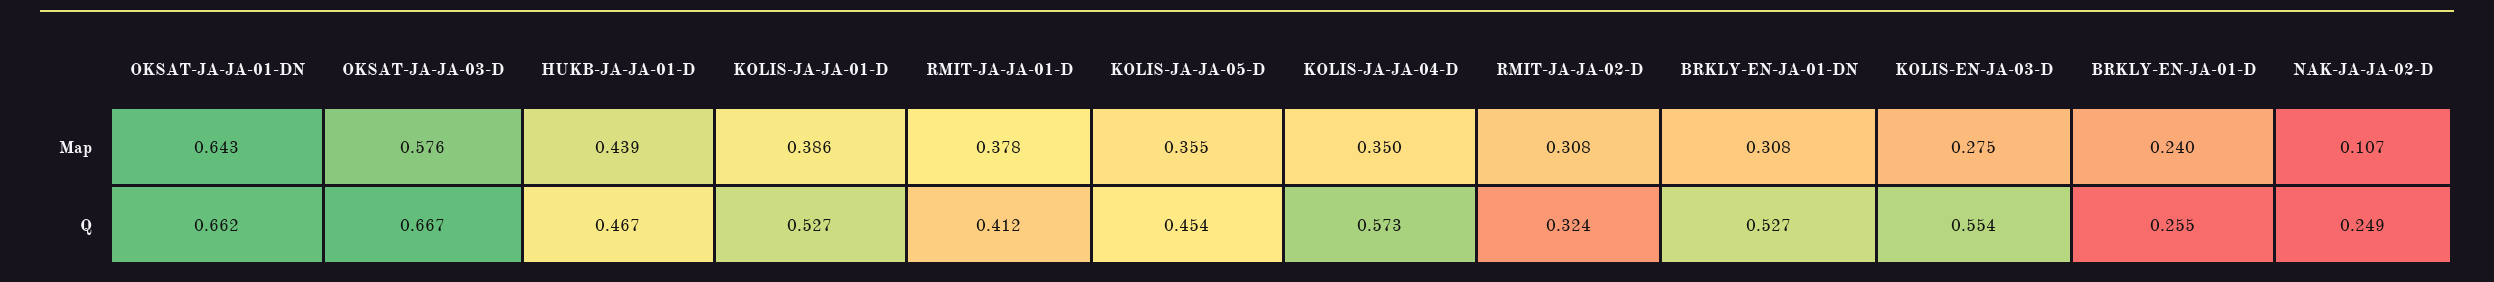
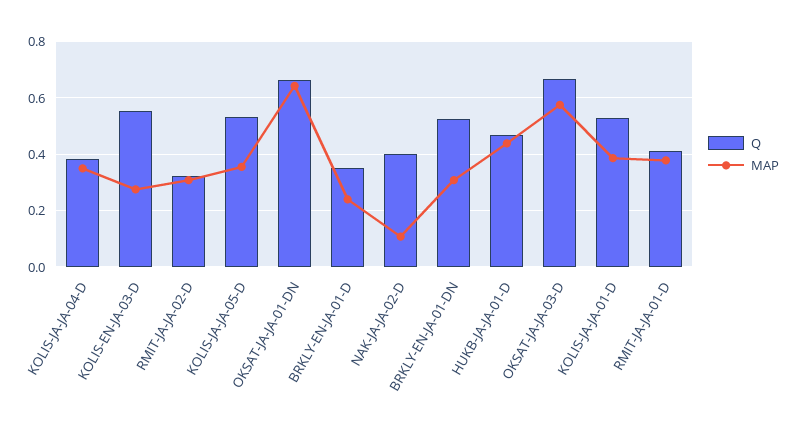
Q, KOLIS-JA-JA-05-D: 0.454 -> 0.525
Q, KOLIS-JA-JA-04-D: 0.573 -> 0.375
Q, BRKLY-EN-JA-01-D: 0.255 -> 0.35
Q, NAK-JA-JA-02-D: 0.249 -> 0.4

